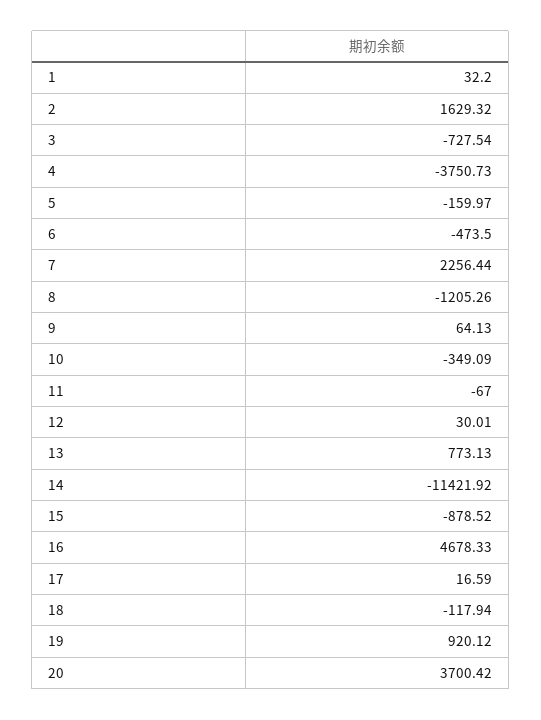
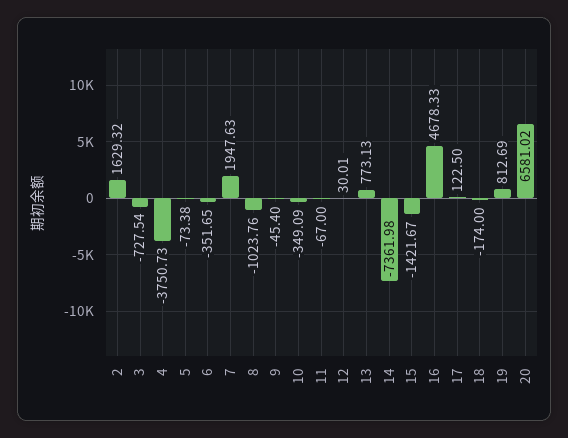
1: 32.2 -> none
5: -159.97 -> -73.38
6: -473.5 -> -351.65
7: 2256.44 -> 1947.63
8: -1205.26 -> -1023.76
9: 64.13 -> -45.4
14: -11421.92 -> -7361.98
15: -878.52 -> -1421.67
17: 16.59 -> 122.5
18: -117.94 -> -174
19: 920.12 -> 812.69
20: 3700.42 -> 6581.02

